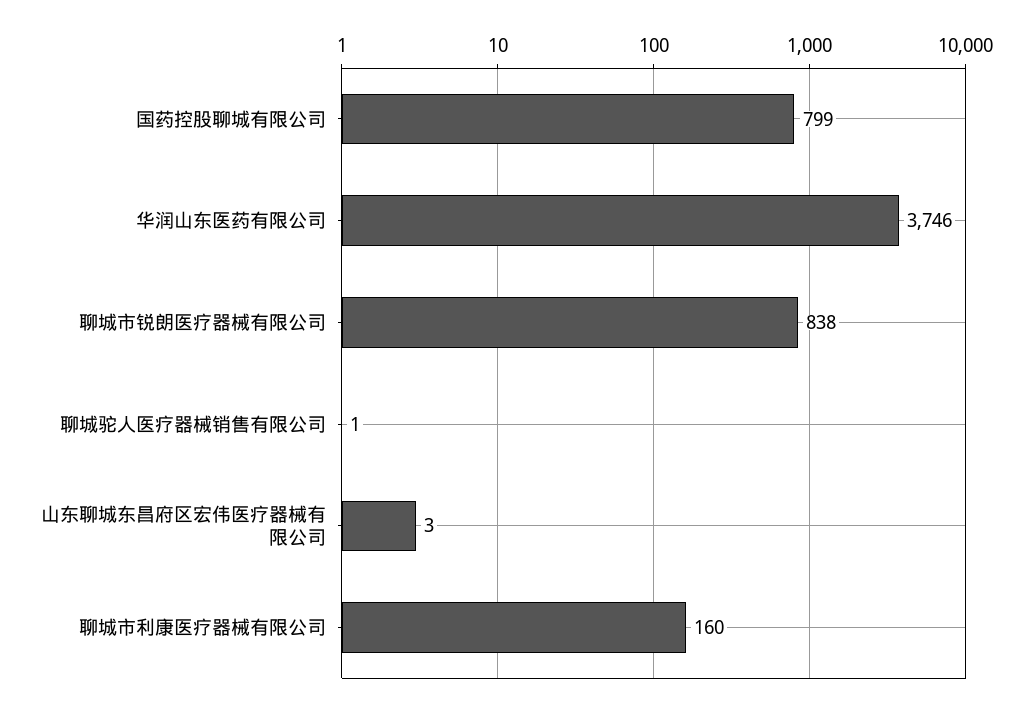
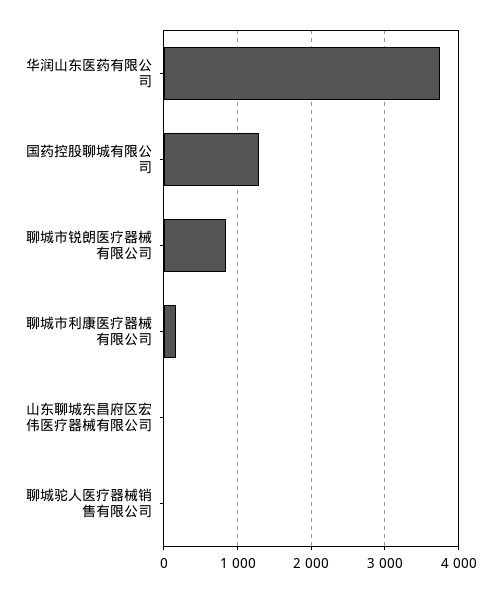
国药控股聊城有限公司: 799 -> 1300

